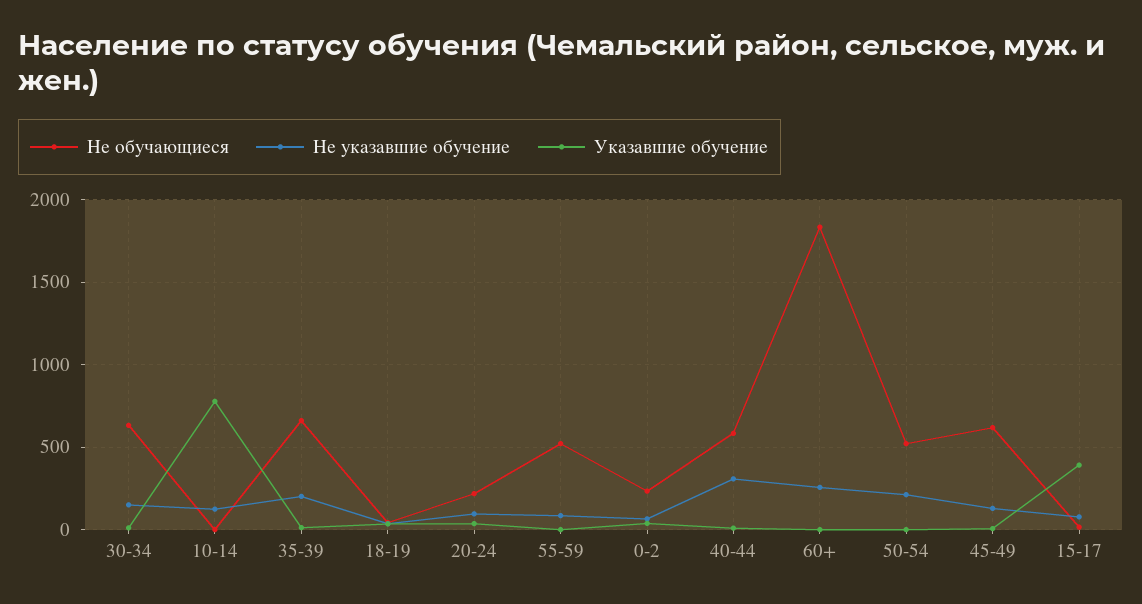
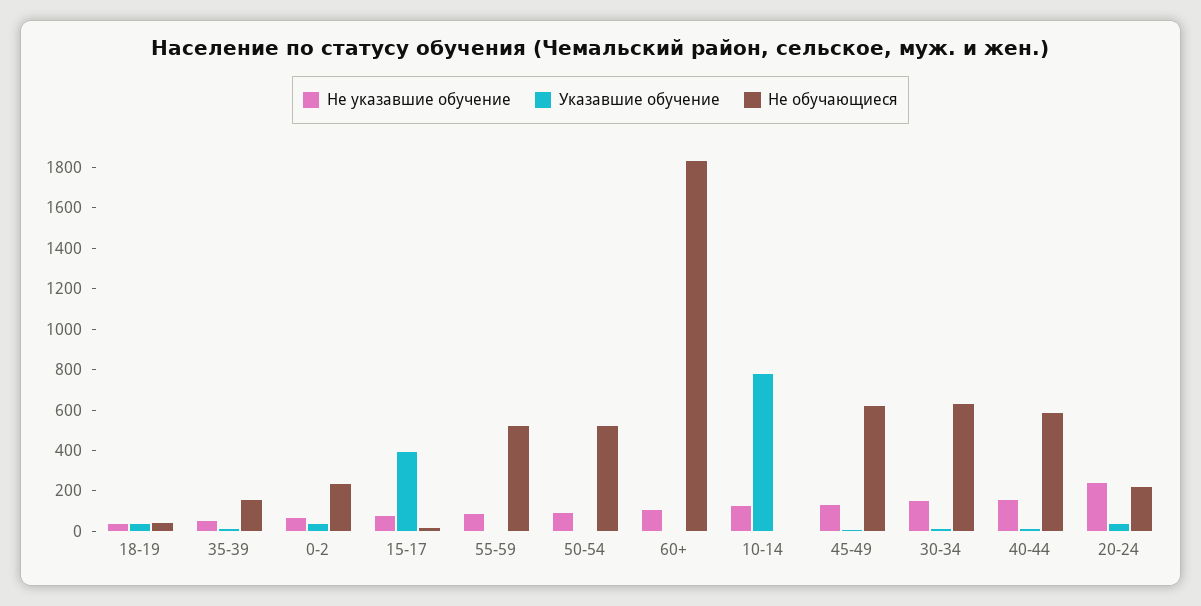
Не обучающиеся, 35-39: 650 -> 150
Не указавшие обучение, 35-39: 200 -> 50
Не указавшие обучение, 20-24: 100 -> 250
Не указавшие обучение, 40-44: 300 -> 150
Не указавшие обучение, 60+: 250 -> 100
Не указавшие обучение, 50-54: 200 -> 100

